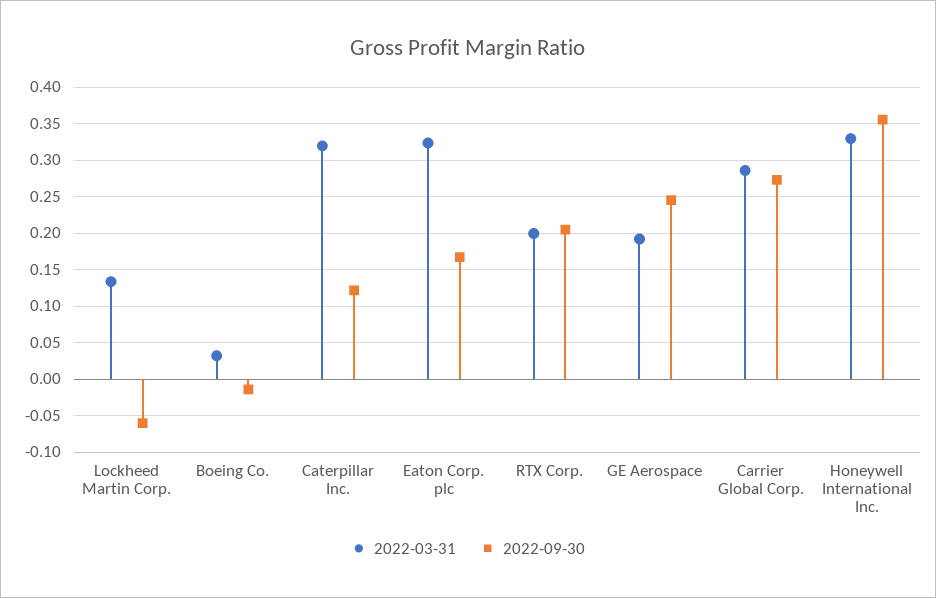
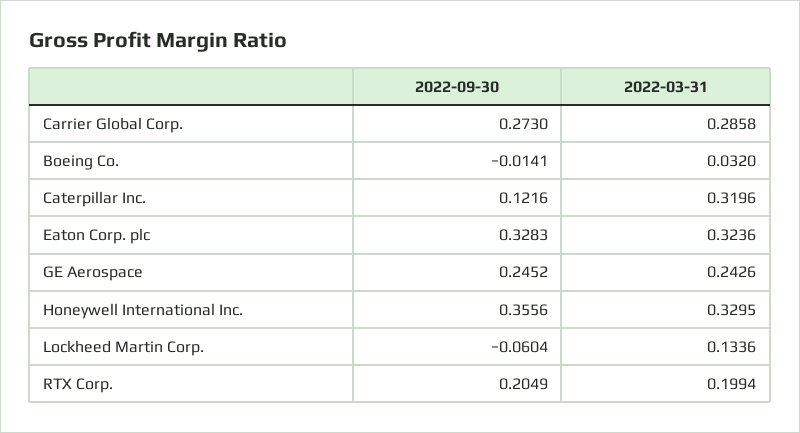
2022-09-30, Eaton Corp. plc: 0.17 -> 0.3283
2022-03-31, GE Aerospace: 0.19 -> 0.2426

